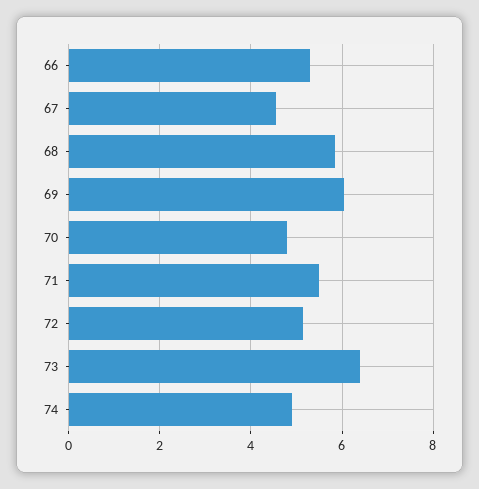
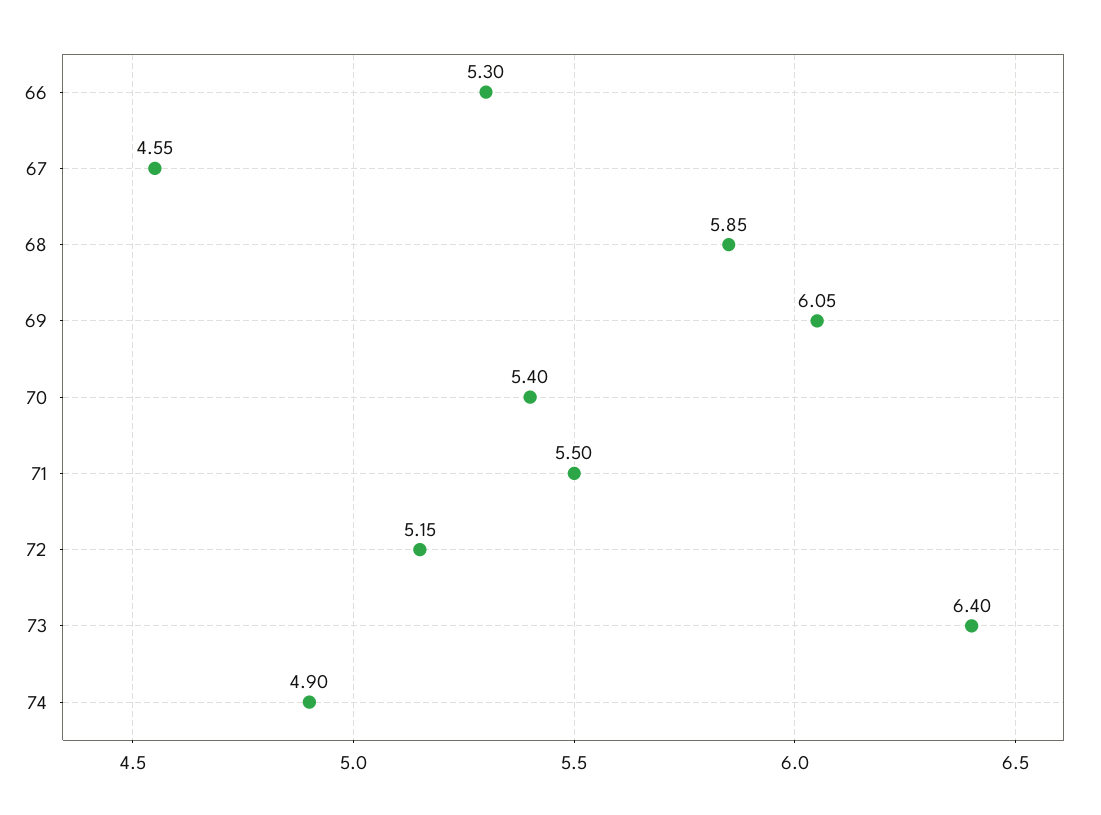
70: 4.8 -> 5.4

